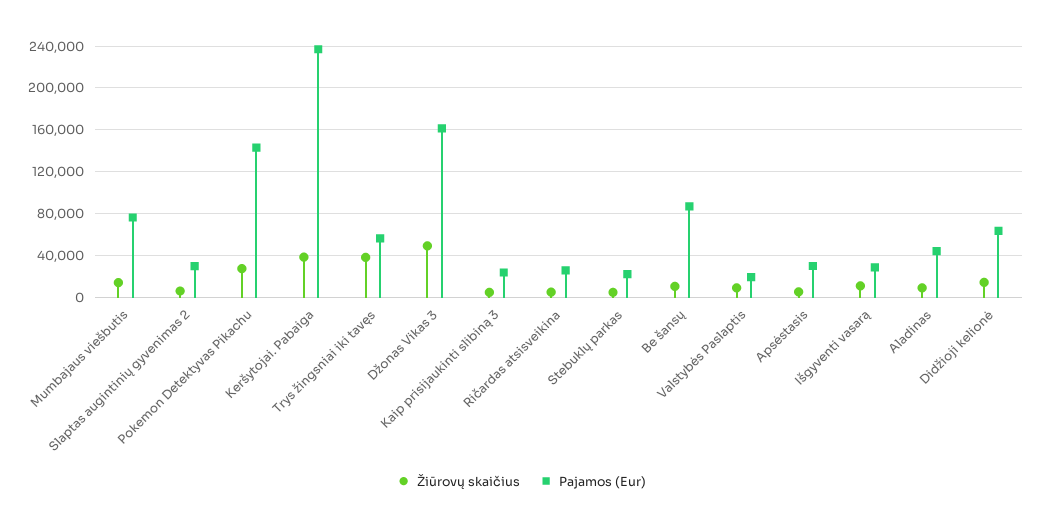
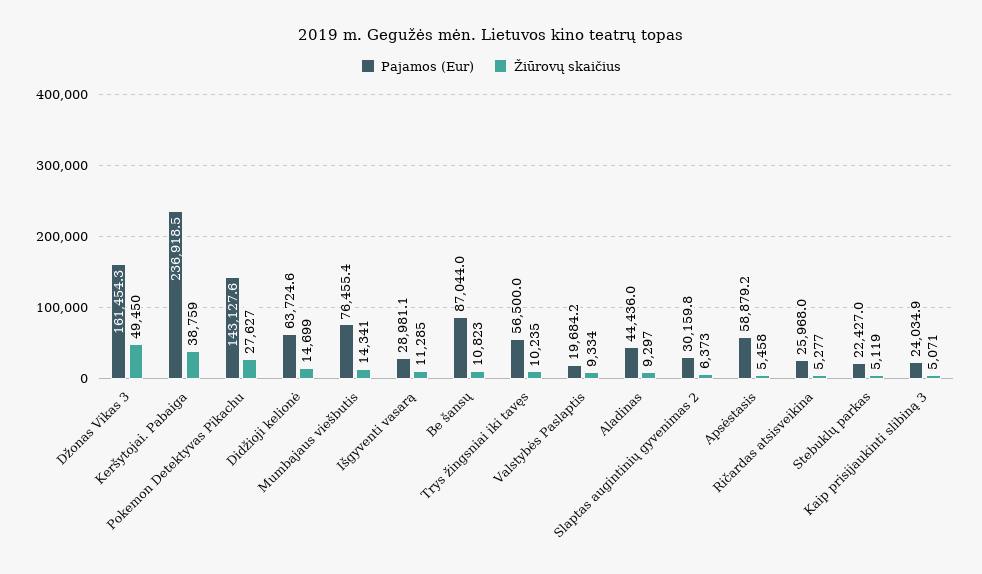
Žiūrovų skaičius, Trys žingsniai iki tavęs: 40000 -> 10235
Pajamos (Eur), Apsėstasis: 30000 -> 58879.2

